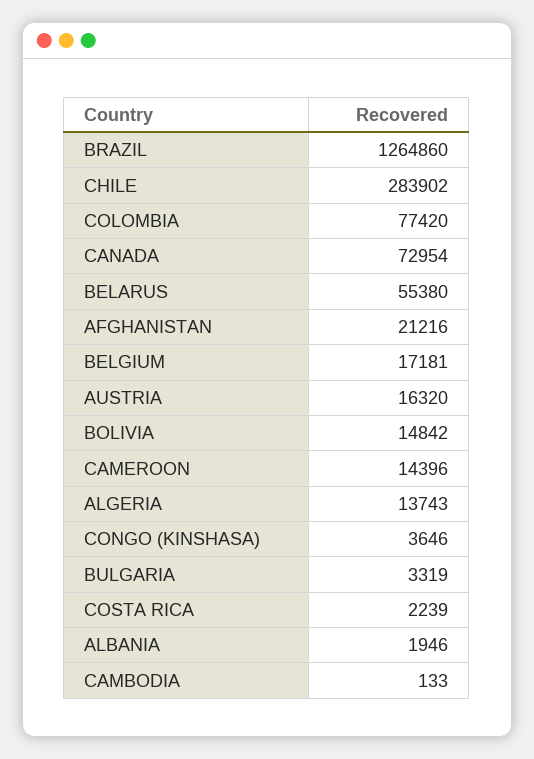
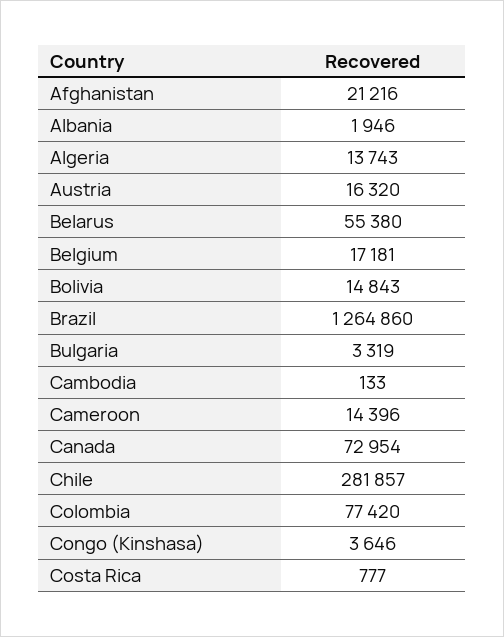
CHILE: 283902 -> 281857
BOLIVIA: 14842 -> 14843
COSTA RICA: 2239 -> 777

